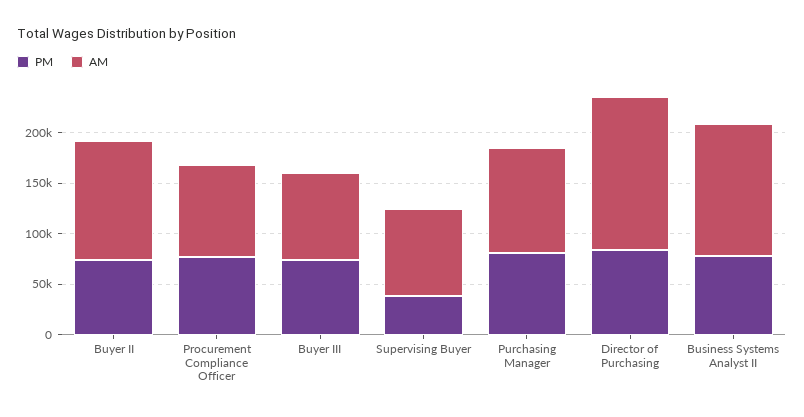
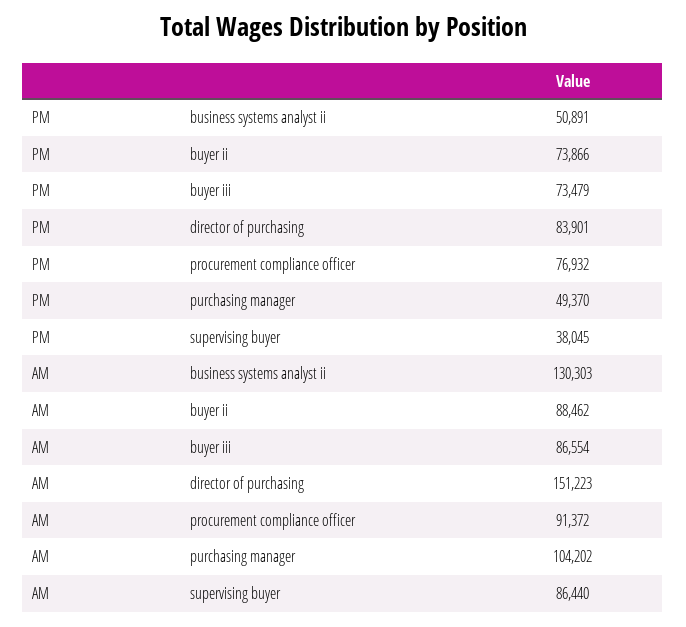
AM, Buyer II: 120000 -> 88462
PM, Purchasing Manager: 80000 -> 49370
PM, Business Systems Analyst II: 80000 -> 50891

